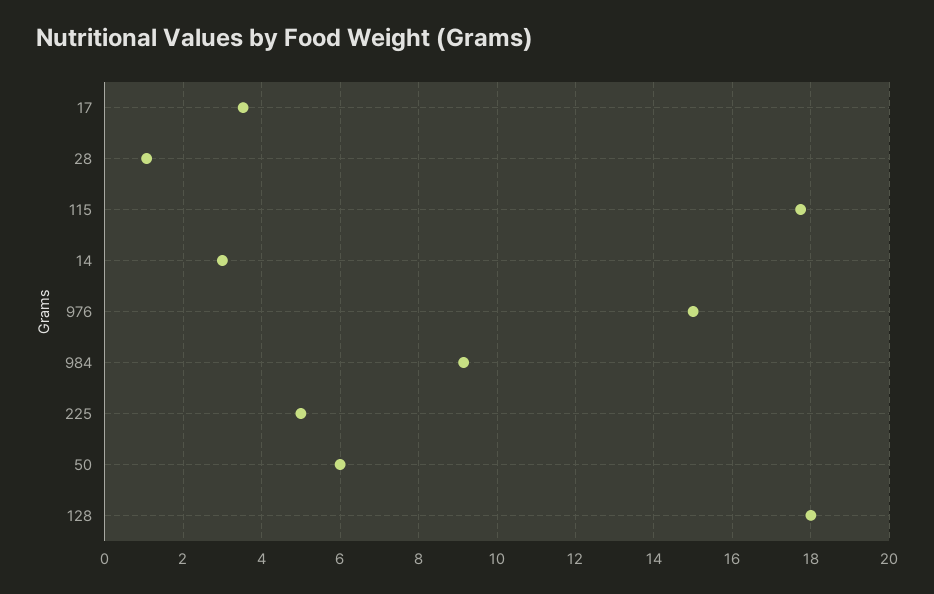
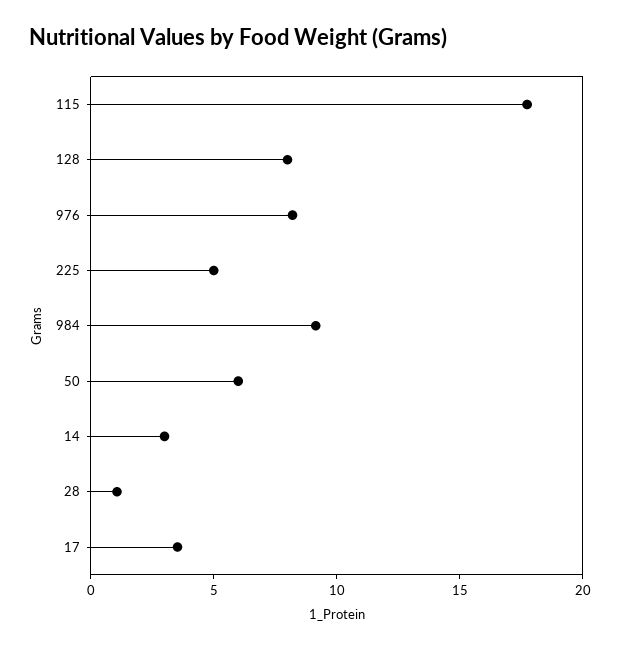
976: 15 -> 8
128: 18 -> 8

